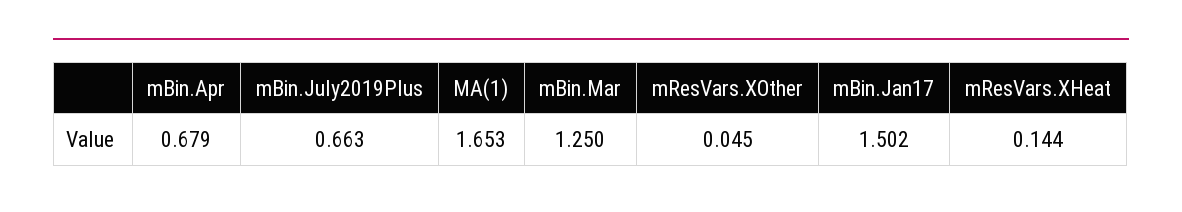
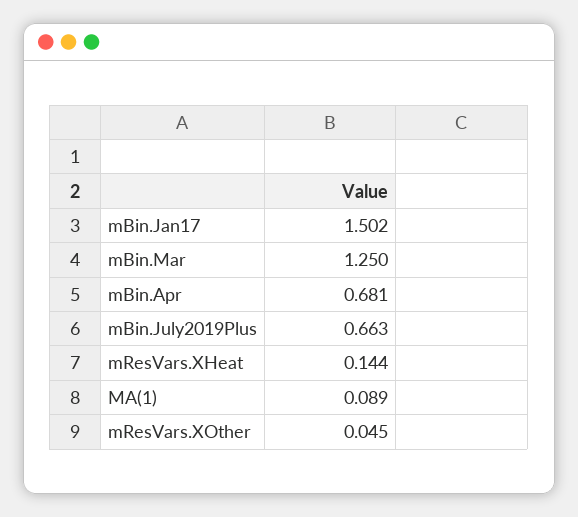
mBin.Apr: 0.679 -> 0.681
MA(1): 1.653 -> 0.089

